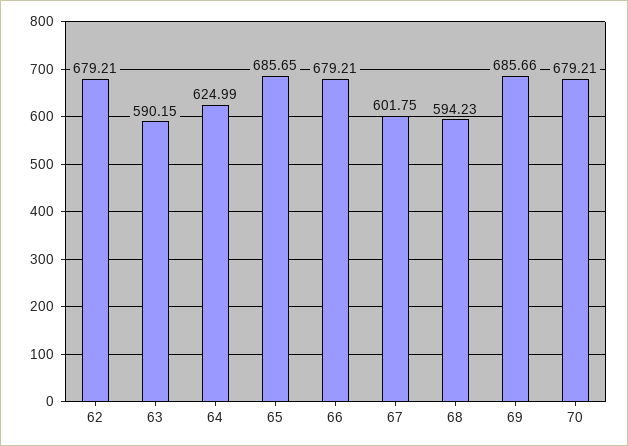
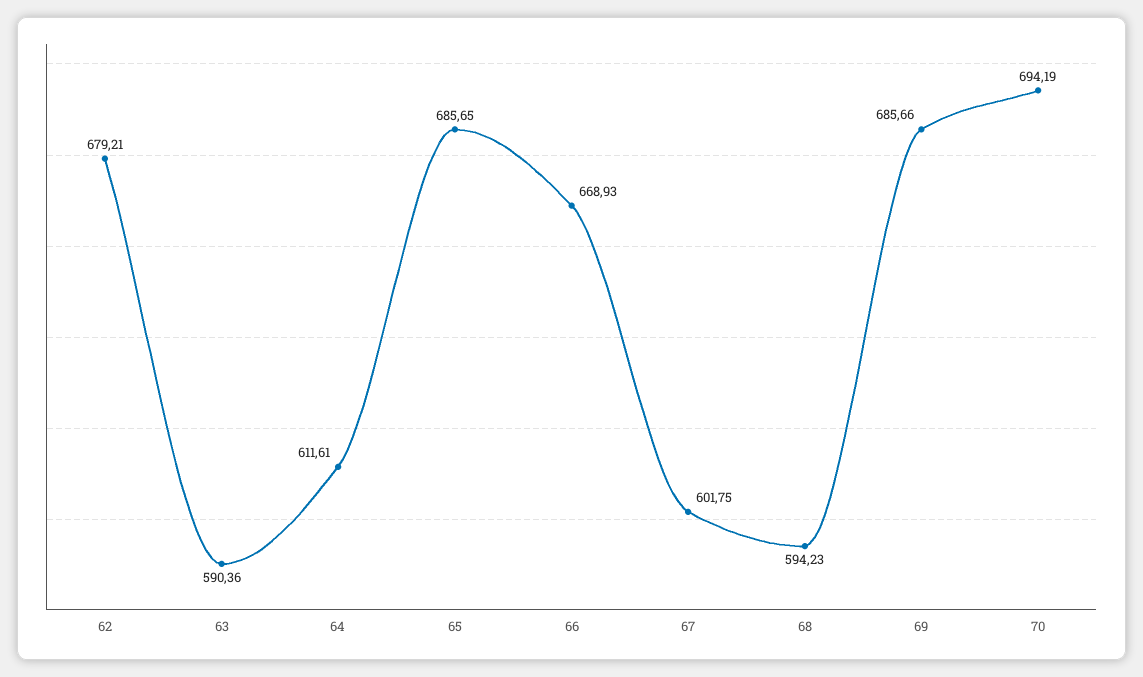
63: 590.15 -> 590.36
64: 624.99 -> 611.61
66: 679.21 -> 668.93
70: 679.21 -> 694.19

